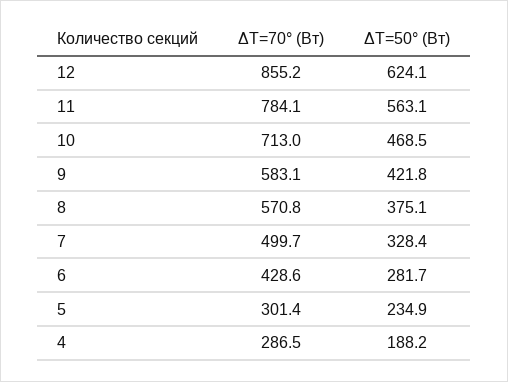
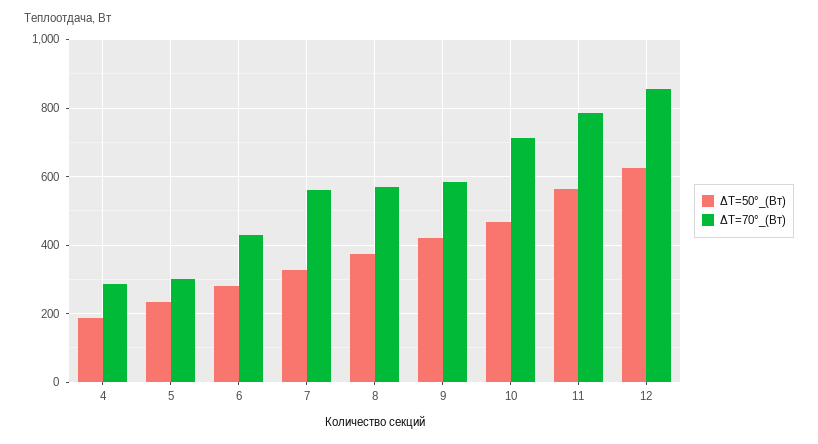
ΔT=70° (Вт), 7: 499.7 -> 560

